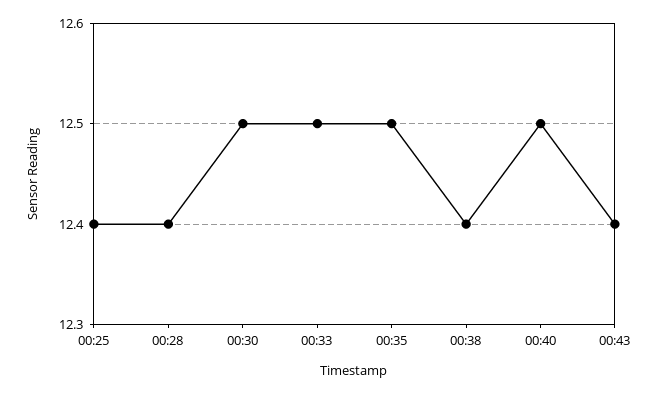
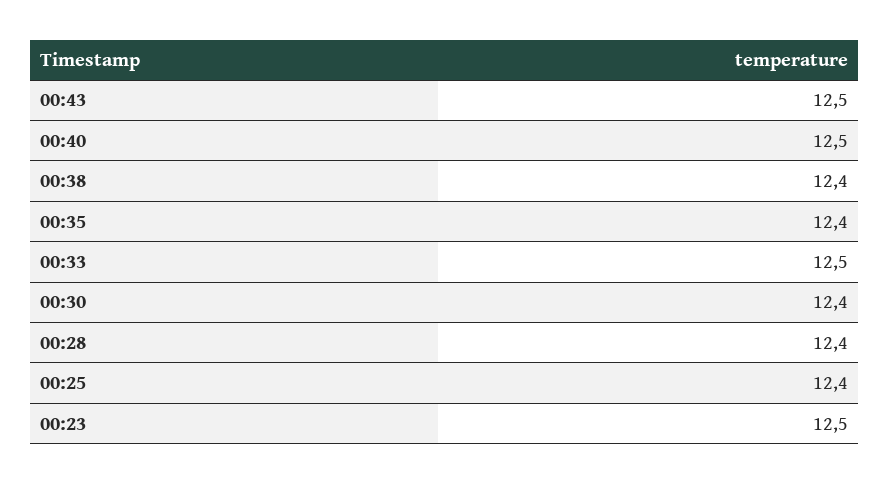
00:30: 12.5 -> 12.4
00:35: 12.5 -> 12.4
00:43: 12.4 -> 12.5
00:23: none -> 12.5

